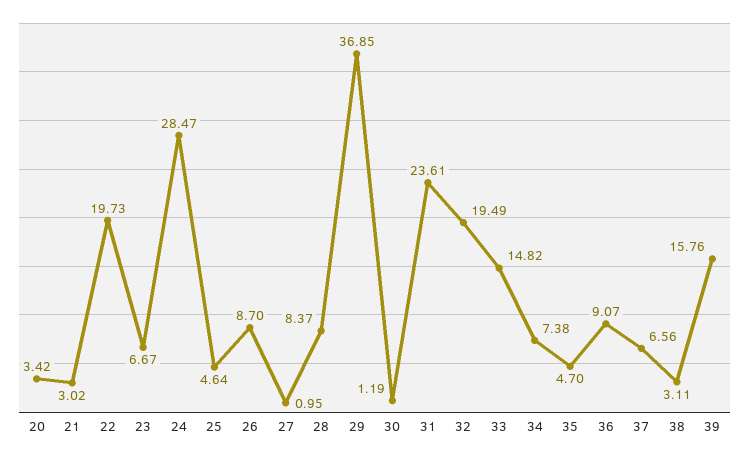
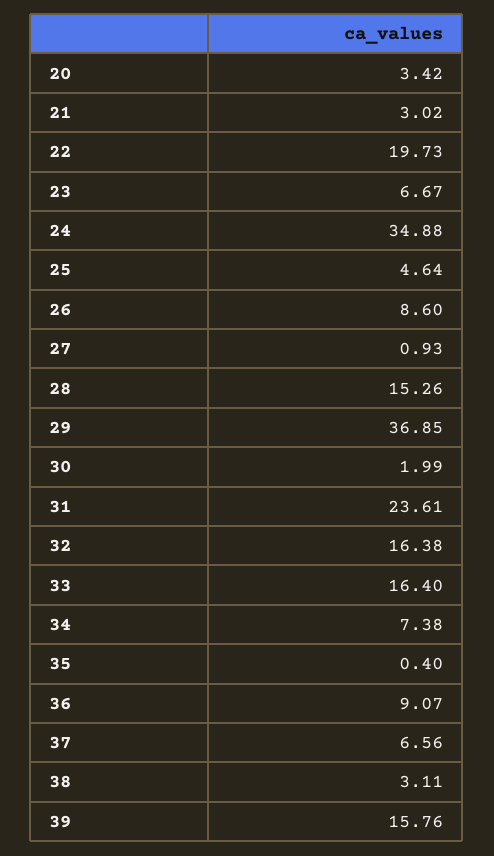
24: 28.47 -> 34.88
26: 8.7 -> 8.6
27: 0.95 -> 0.93
28: 8.37 -> 15.26
30: 1.19 -> 1.99
32: 19.49 -> 16.38
33: 14.82 -> 16.4
35: 4.7 -> 0.4

